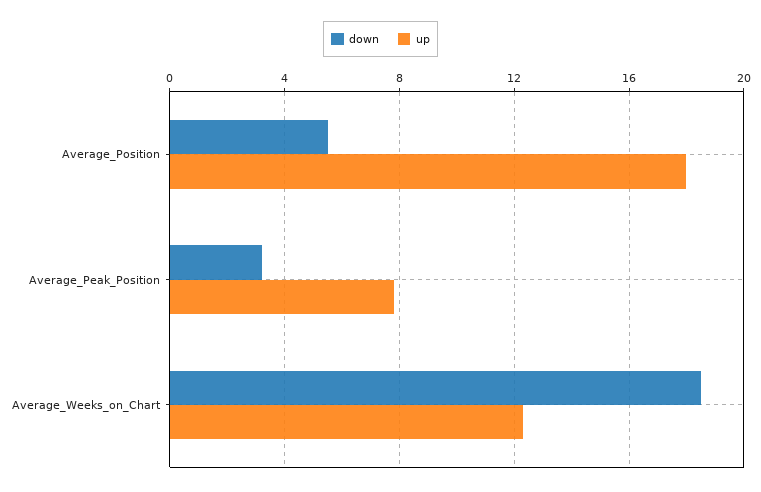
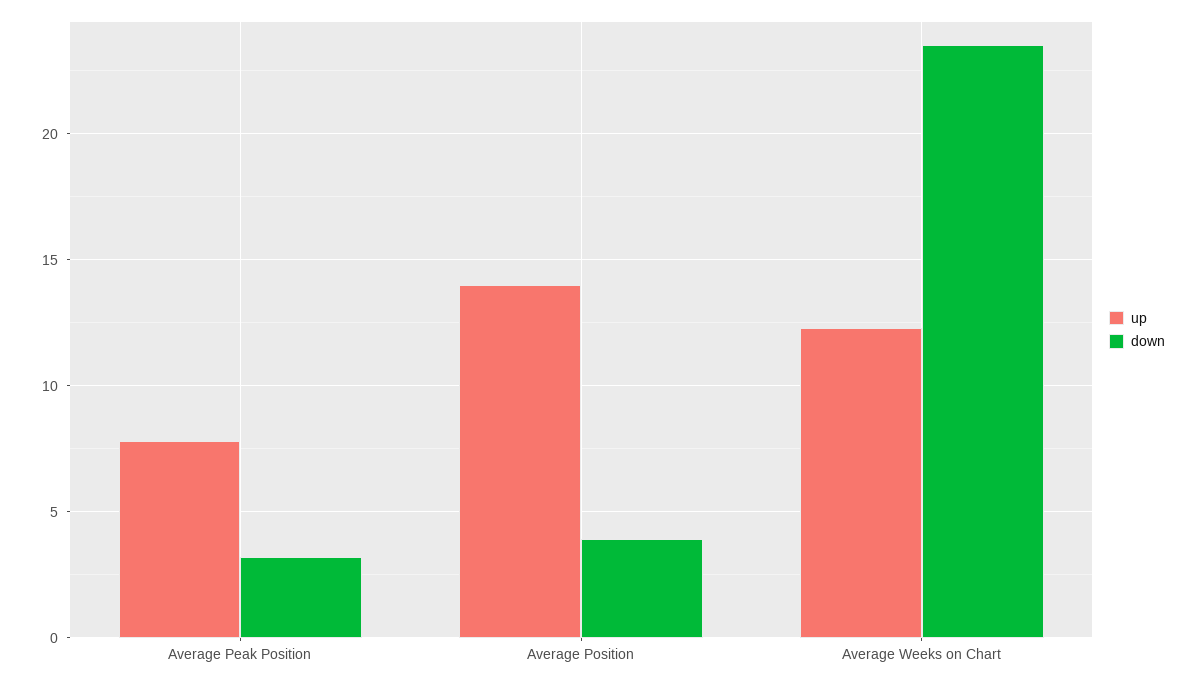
down, Average_Position: 5.5 -> 4
up, Average_Position: 18 -> 14
down, Average_Weeks_on_Chart: 18.5 -> 23.5

